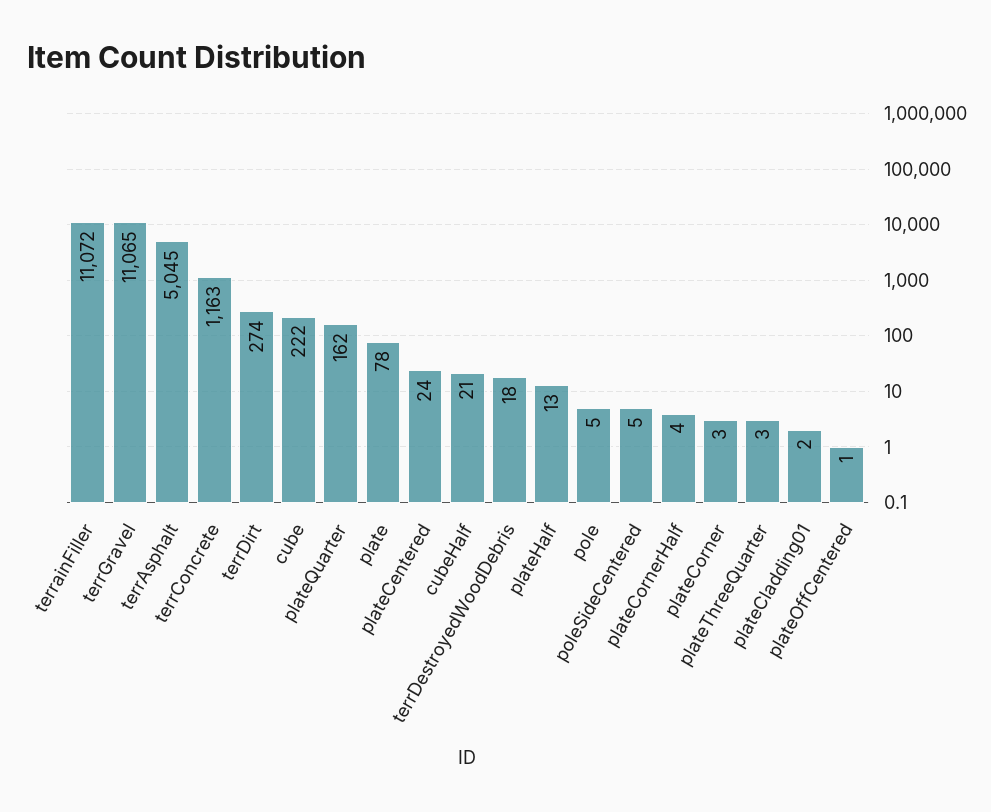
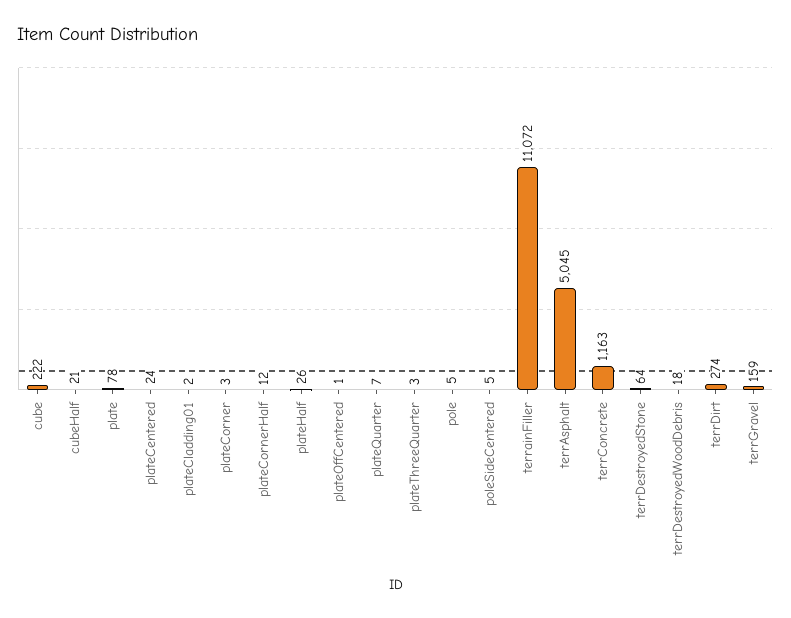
terrGravel: 11065 -> 159
plateQuarter: 162 -> 7
plateHalf: 13 -> 26
plateCornerHalf: 4 -> 12
terrDestroyedStone: none -> 64

